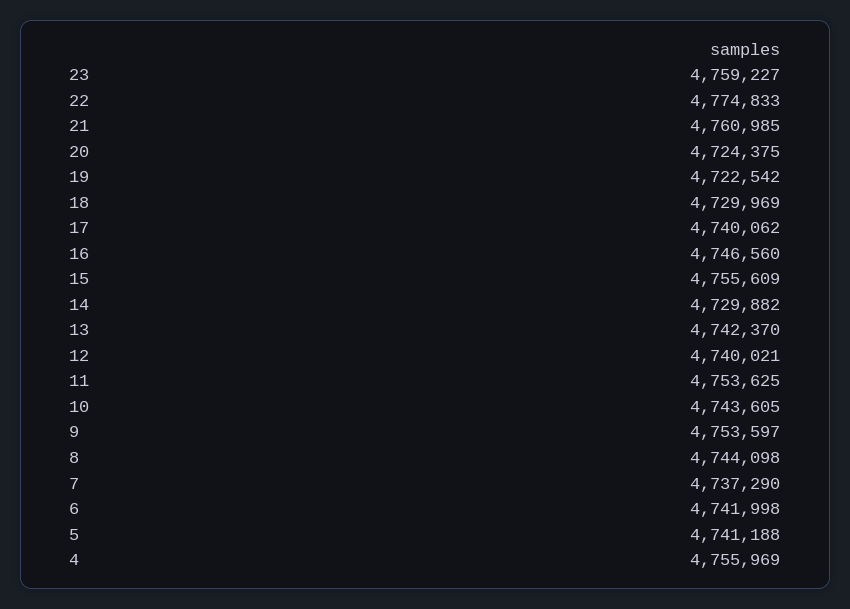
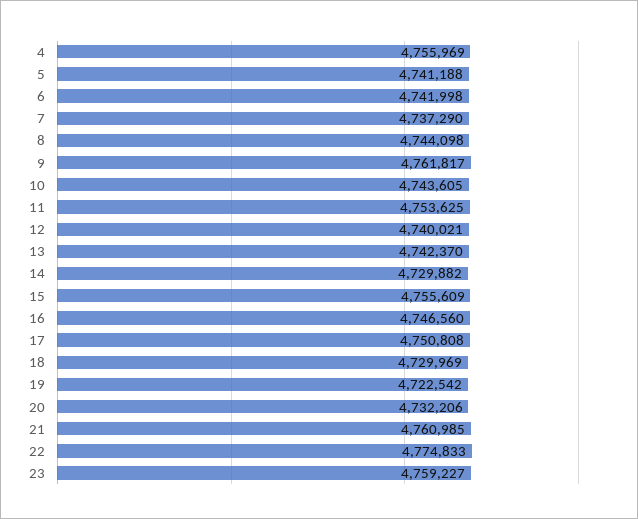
20: 4724375 -> 4732206
17: 4740062 -> 4750808
9: 4753597 -> 4761817

